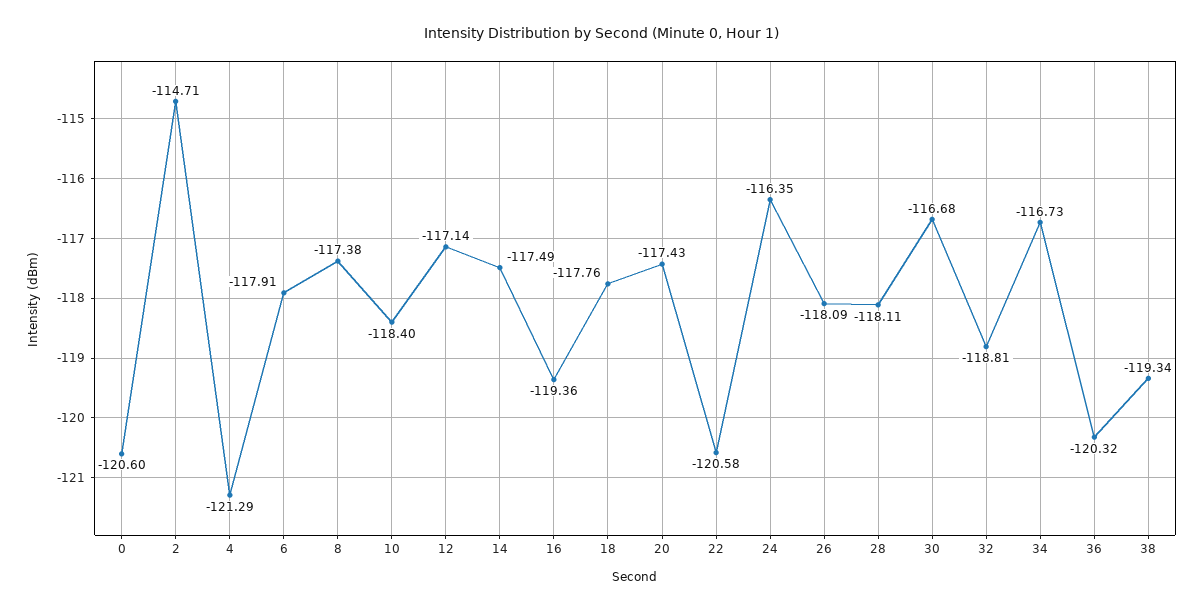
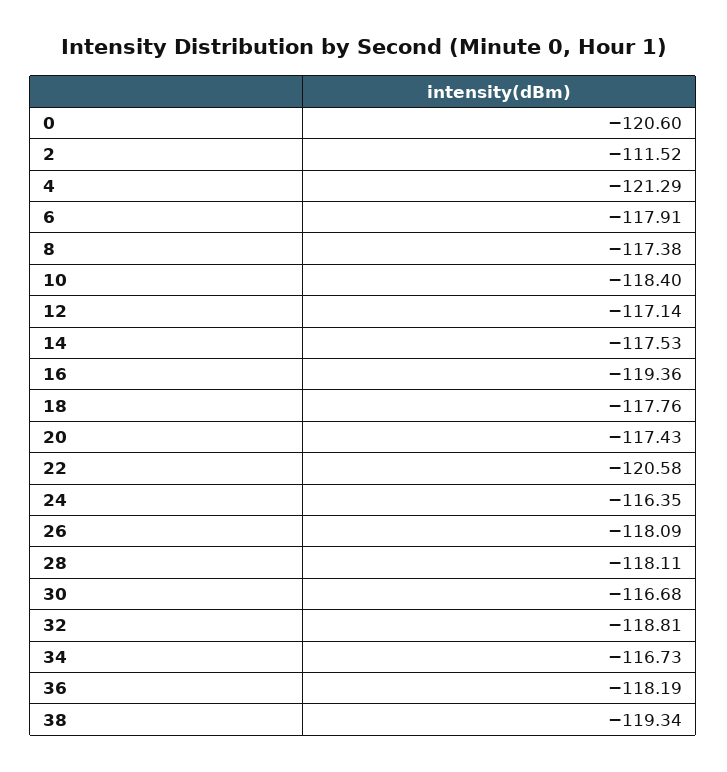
2: -114.71 -> -111.52
14: -117.49 -> -117.53
36: -120.32 -> -118.19

